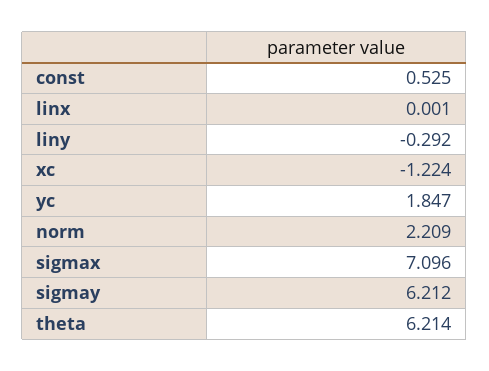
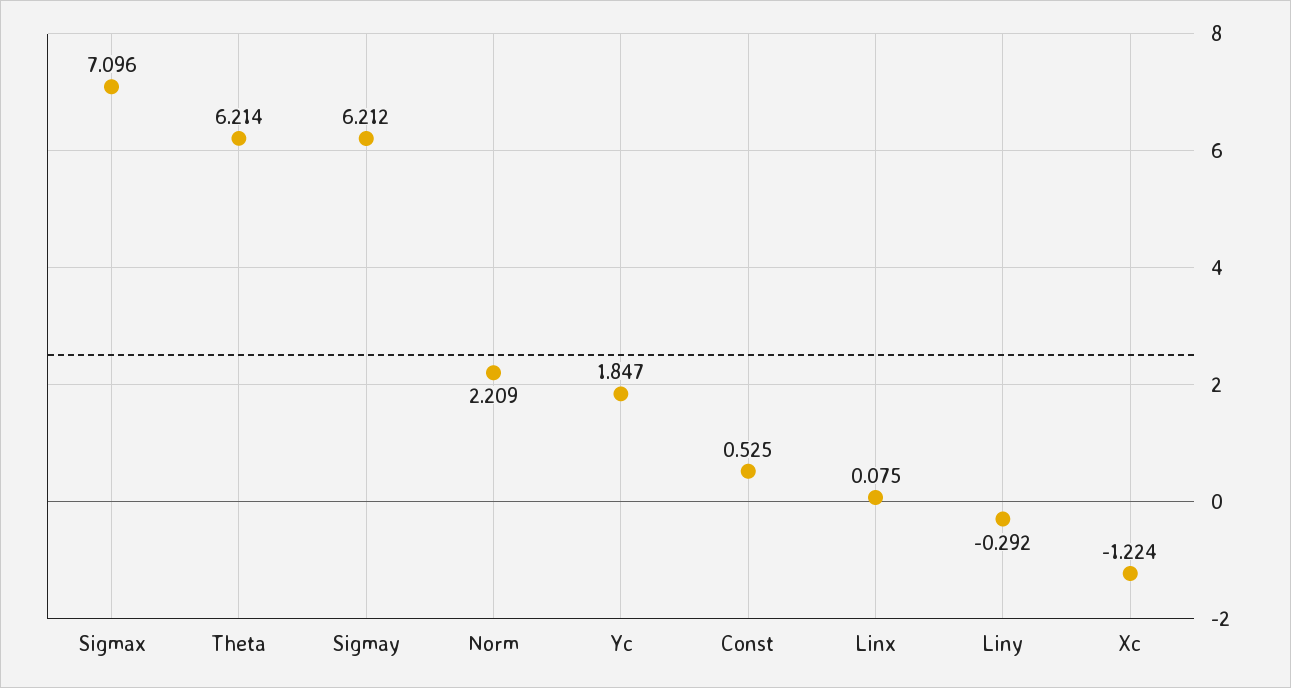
linx: 0.001 -> 0.075

